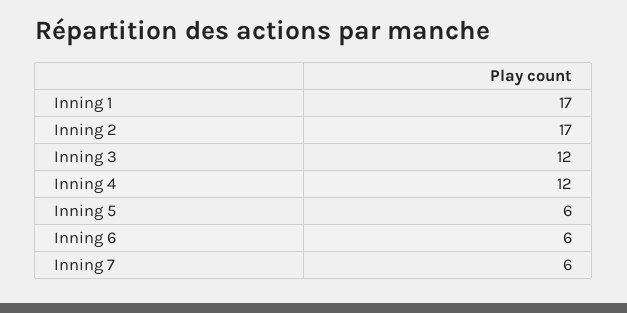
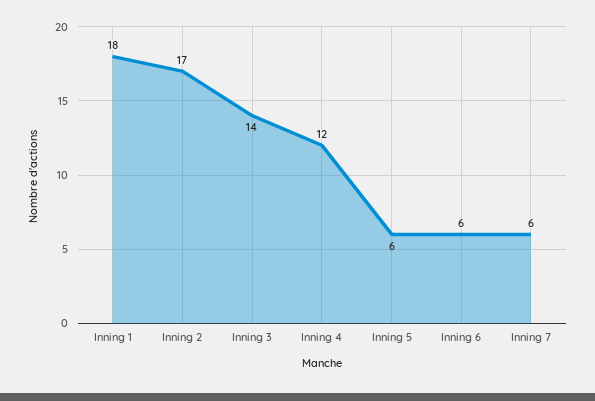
Inning 1: 17 -> 18
Inning 3: 12 -> 14

